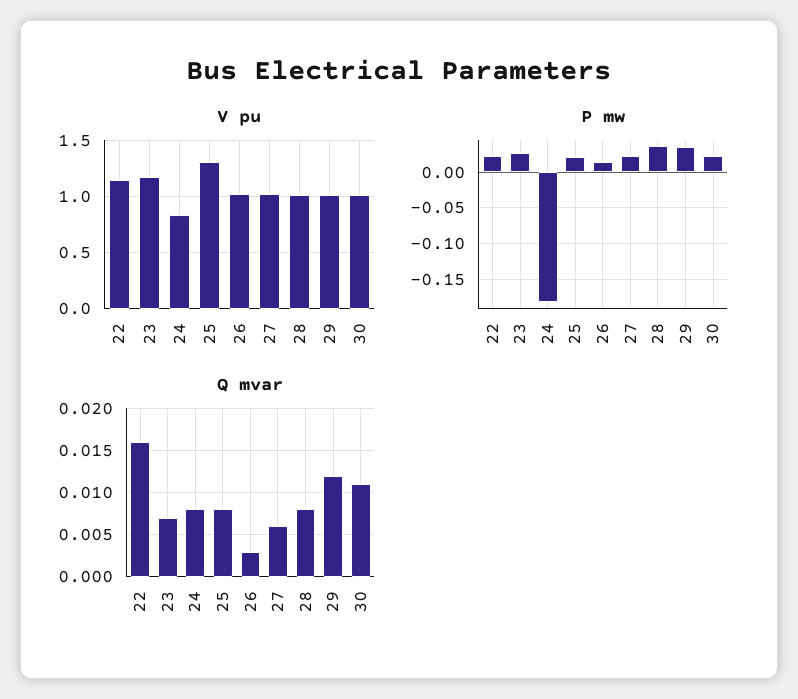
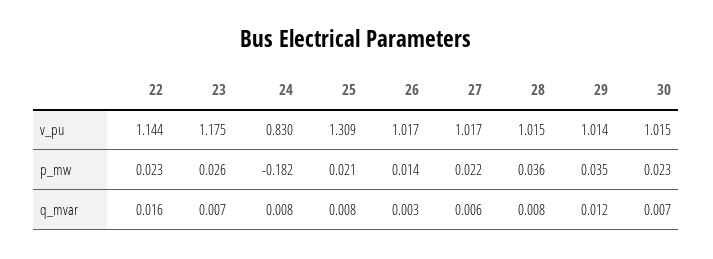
Q mvar, 30: 0.011 -> 0.007

